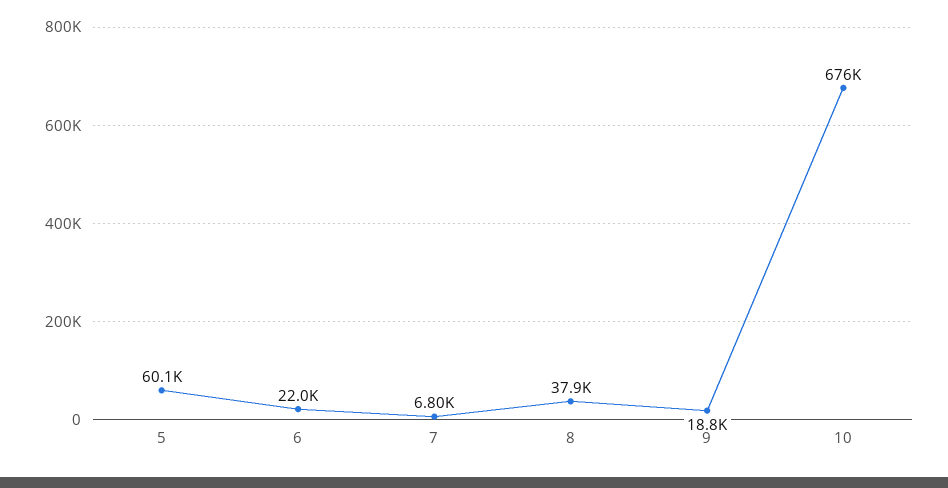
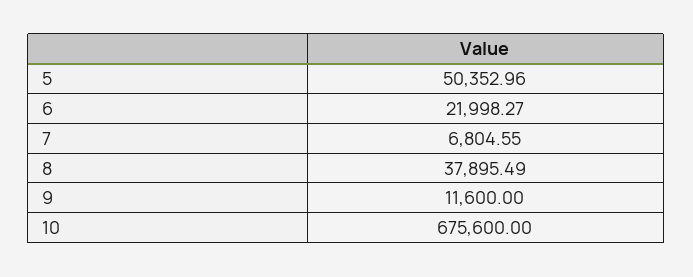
5: 60100 -> 50352.96
9: 18800 -> 11600

